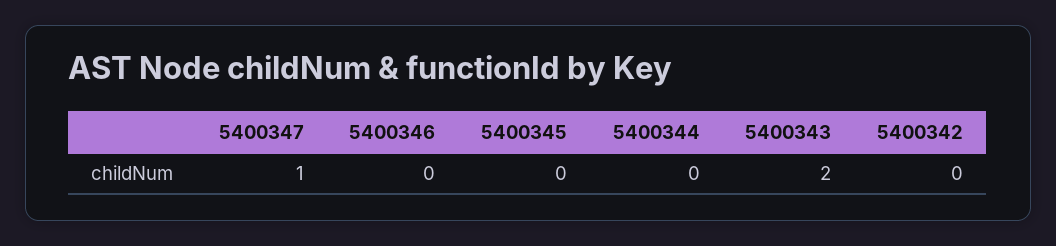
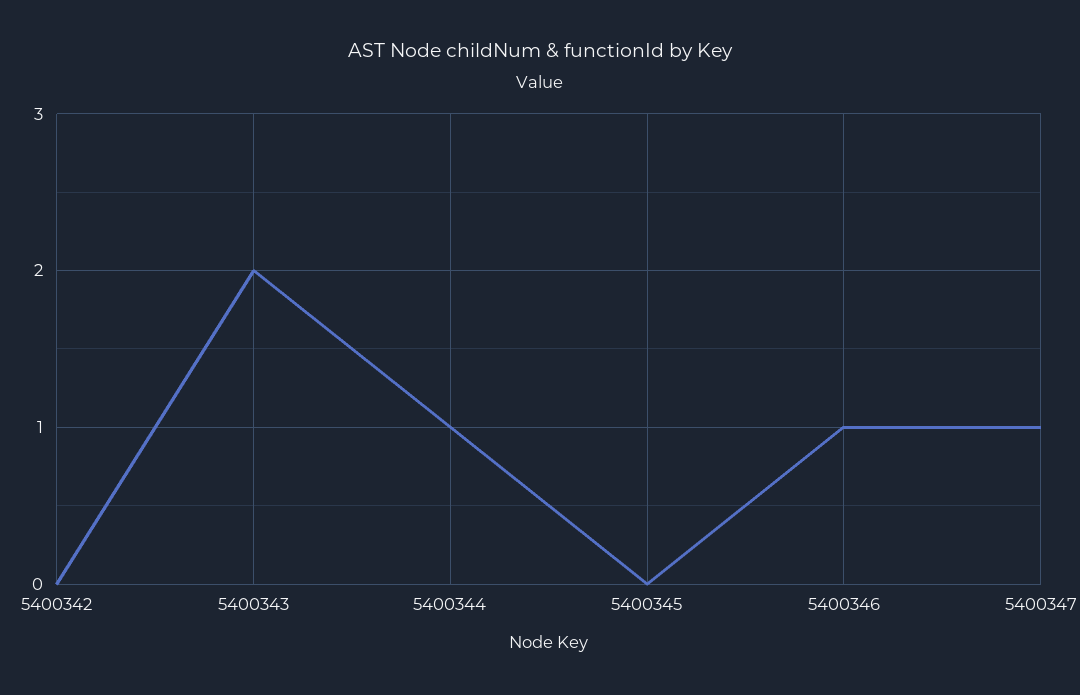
5400346: 0 -> 1
5400344: 0 -> 1

